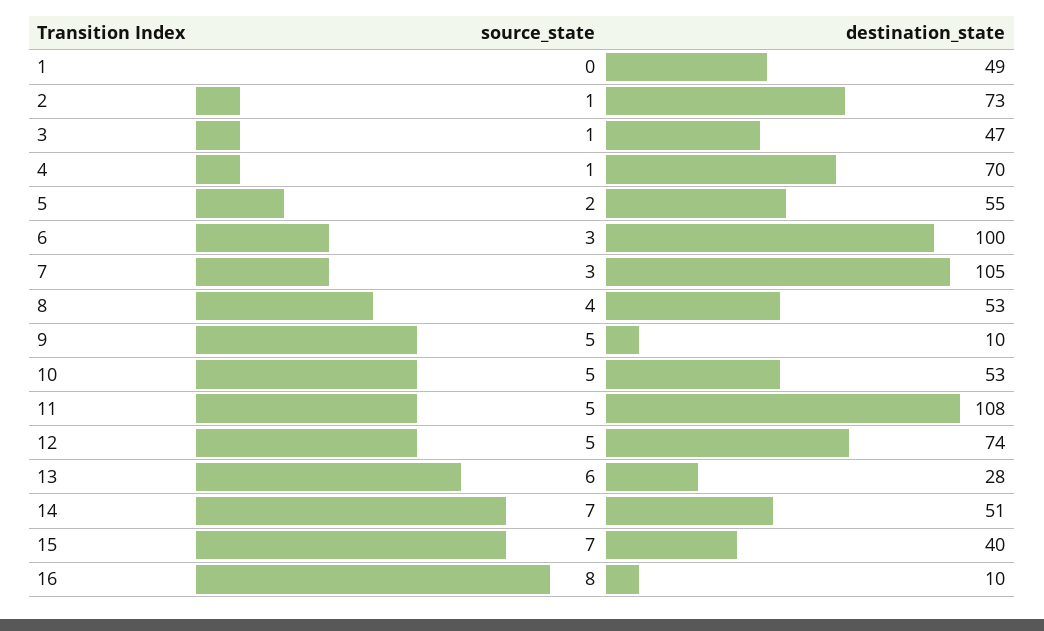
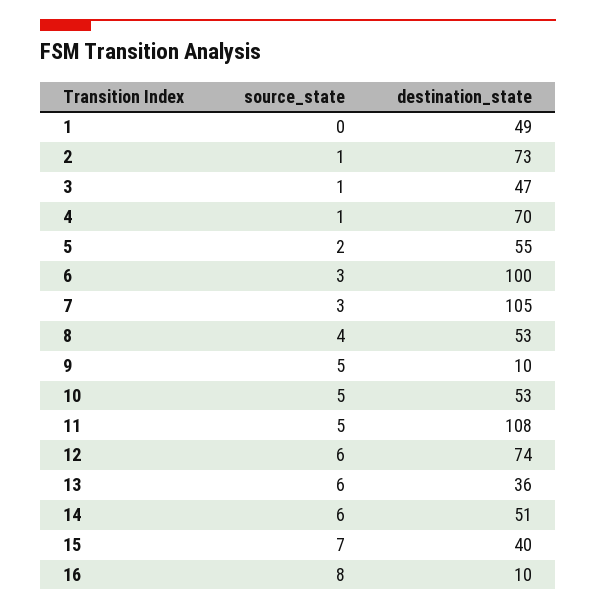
source_state, 12: 5 -> 6
destination_state, 13: 28 -> 36
source_state, 14: 7 -> 6

